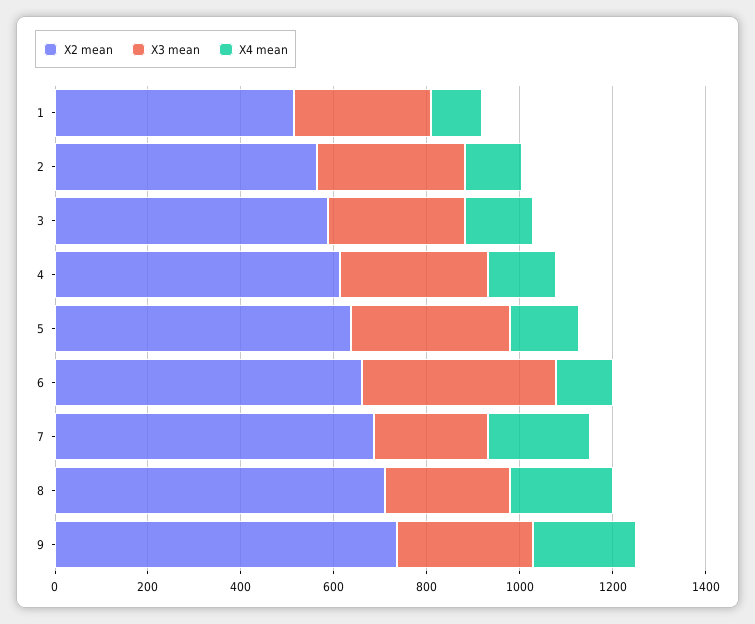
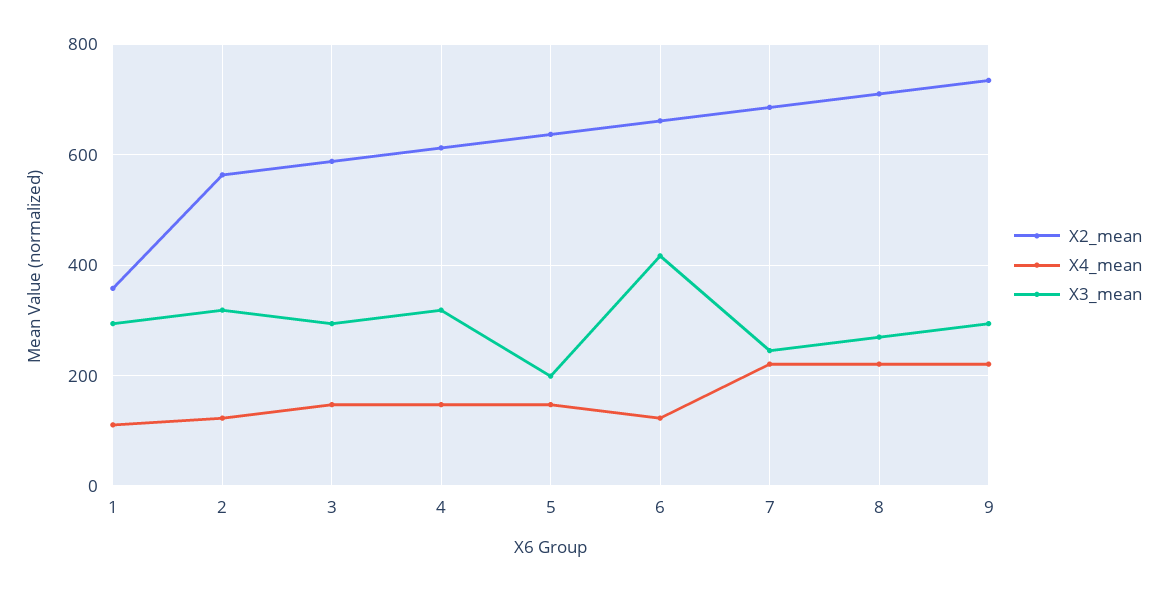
X2 mean, 1: 500 -> 360
X3 mean, 5: 350 -> 200

